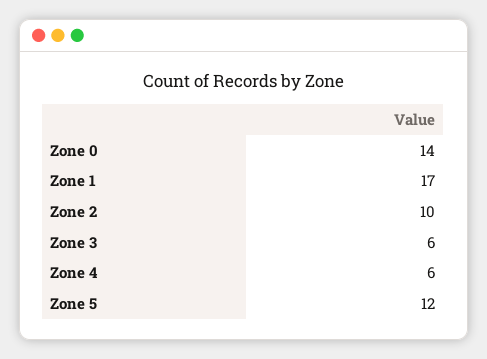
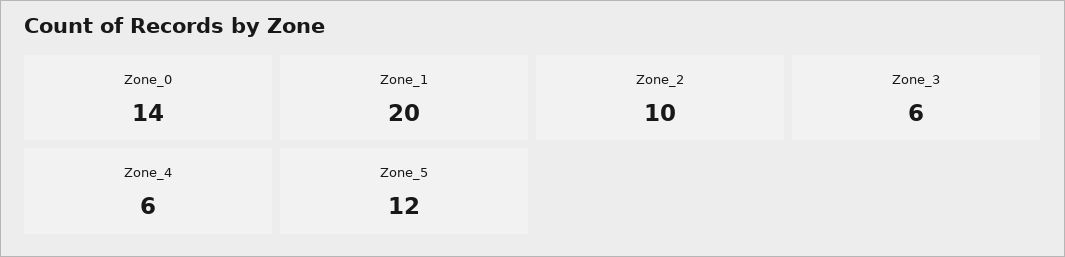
Zone 1: 17 -> 20

